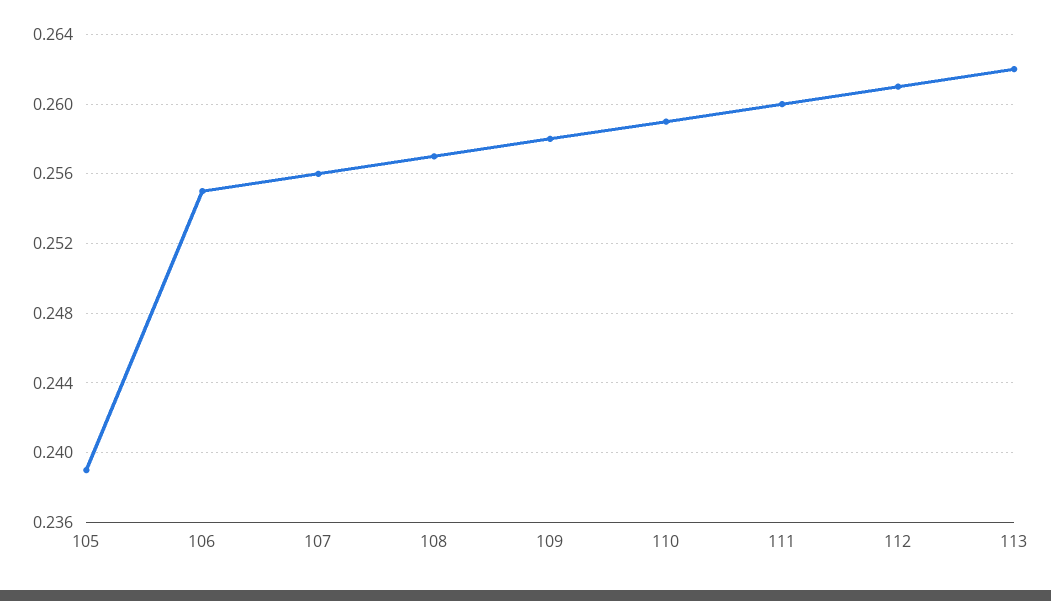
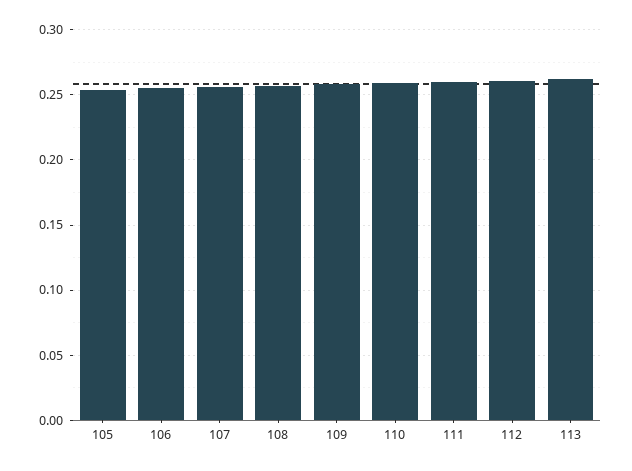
105: 0.239 -> 0.255

